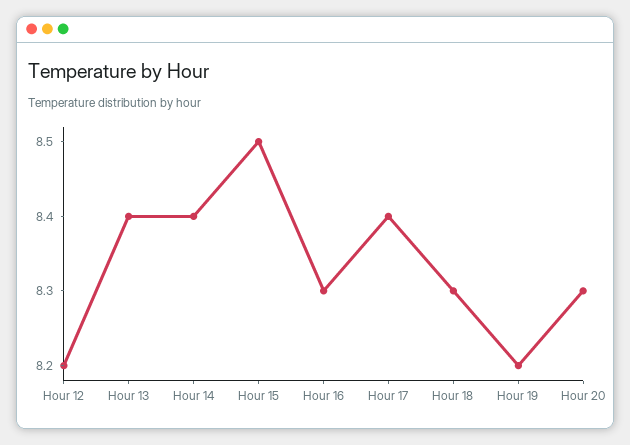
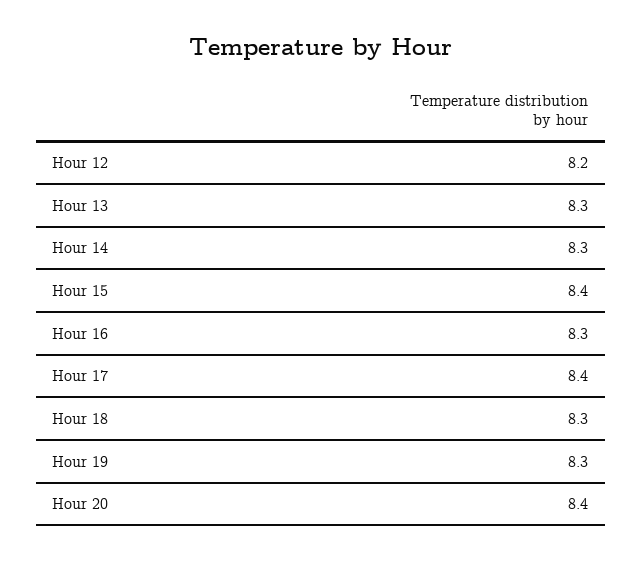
Hour 13: 8.4 -> 8.3
Hour 14: 8.4 -> 8.3
Hour 15: 8.5 -> 8.4
Hour 19: 8.2 -> 8.3
Hour 20: 8.3 -> 8.4

